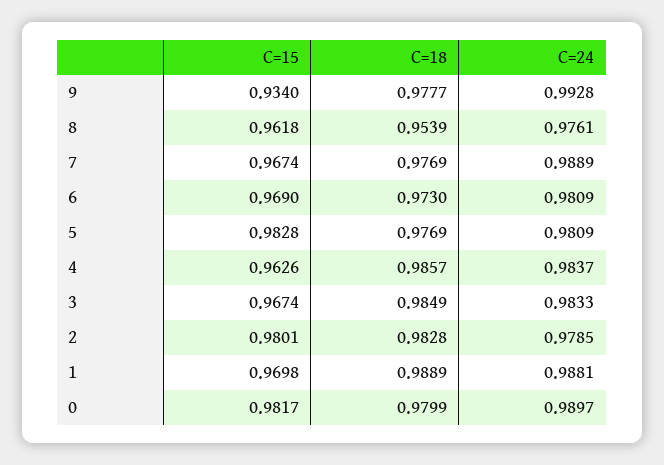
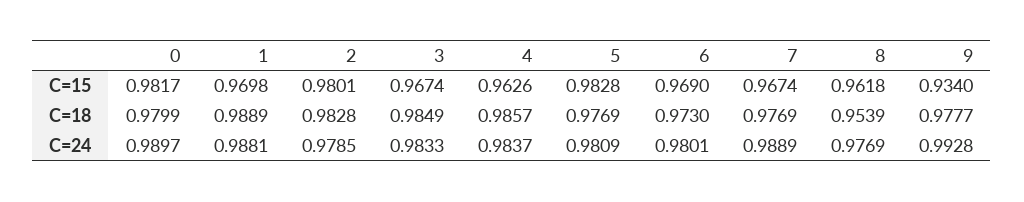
C=24, 8: 0.9761 -> 0.9769
C=24, 6: 0.9809 -> 0.9801

